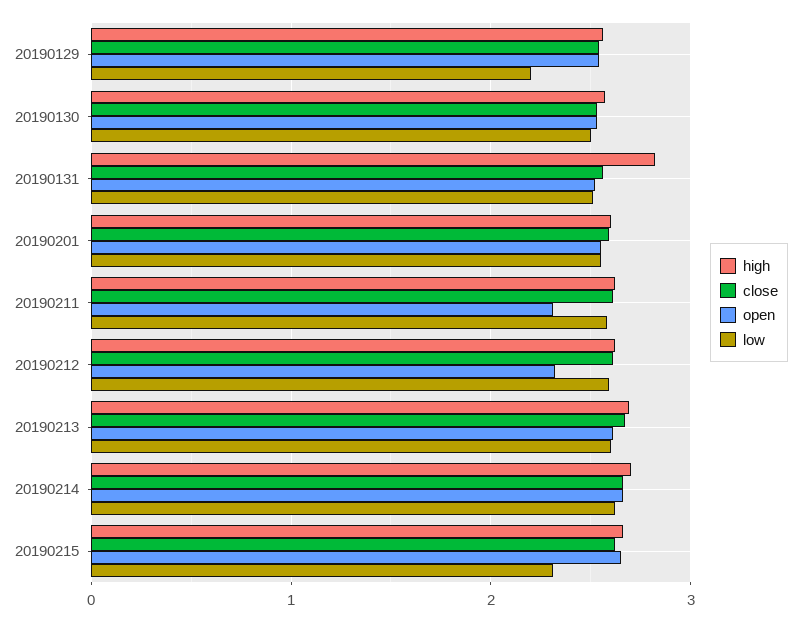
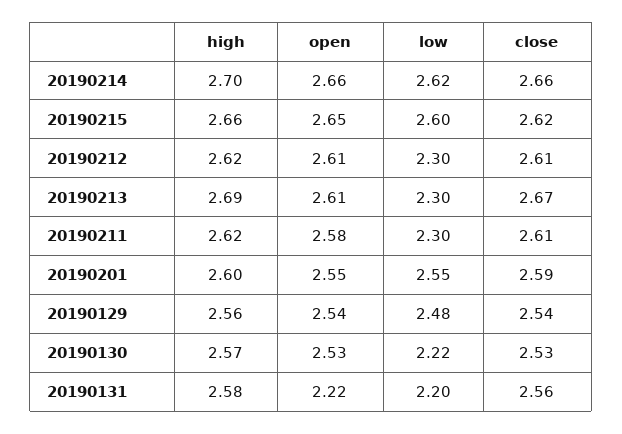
low, 20190129: 2.2 -> 2.48
low, 20190130: 2.5 -> 2.22
high, 20190131: 2.8 -> 2.58
open, 20190131: 2.5 -> 2.22
low, 20190131: 2.5 -> 2.2
open, 20190211: 2.3 -> 2.58
low, 20190211: 2.6 -> 2.3
open, 20190212: 2.3 -> 2.61
low, 20190212: 2.6 -> 2.3
low, 20190213: 2.6 -> 2.3
low, 20190215: 2.3 -> 2.6

